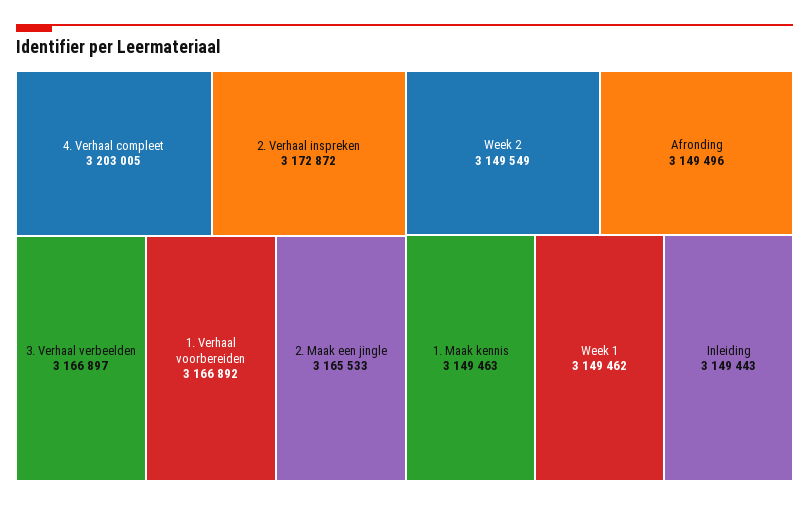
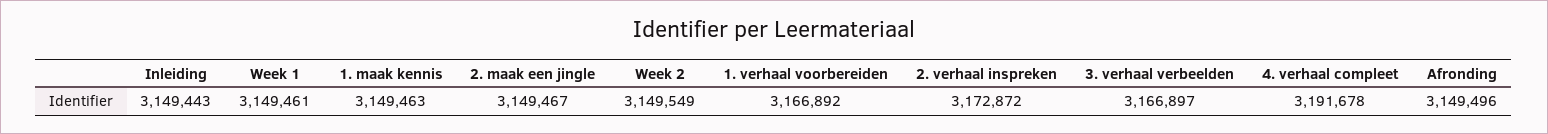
4. Verhaal compleet: 3203005 -> 3191678
2. Maak een jingle: 3165533 -> 3149467
Week 1: 3149462 -> 3149461

